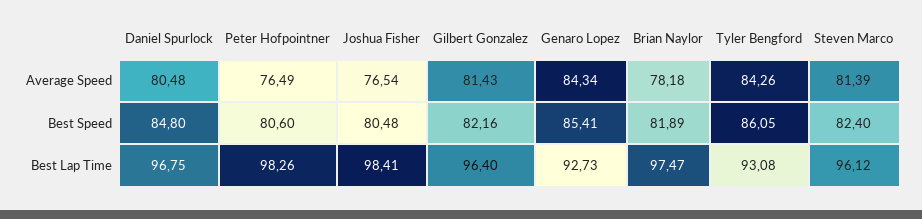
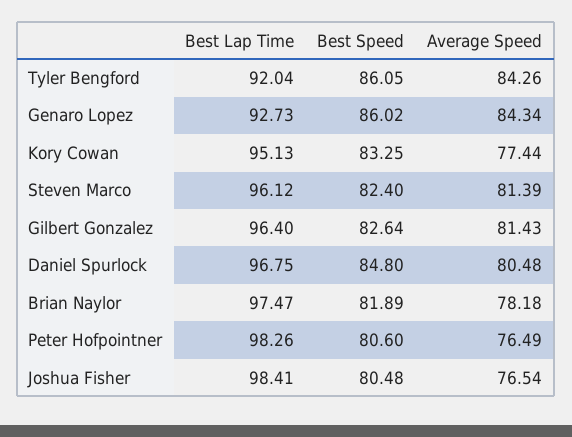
Gilbert Gonzalez, Best Speed: 82.16 -> 82.64
Genaro Lopez, Best Speed: 85.41 -> 86.02
Tyler Bengford, Best Lap Time: 93.08 -> 92.04
Kory Cowan, Best Lap Time: none -> 95.13
Kory Cowan, Best Speed: none -> 83.25
Kory Cowan, Average Speed: none -> 77.44

